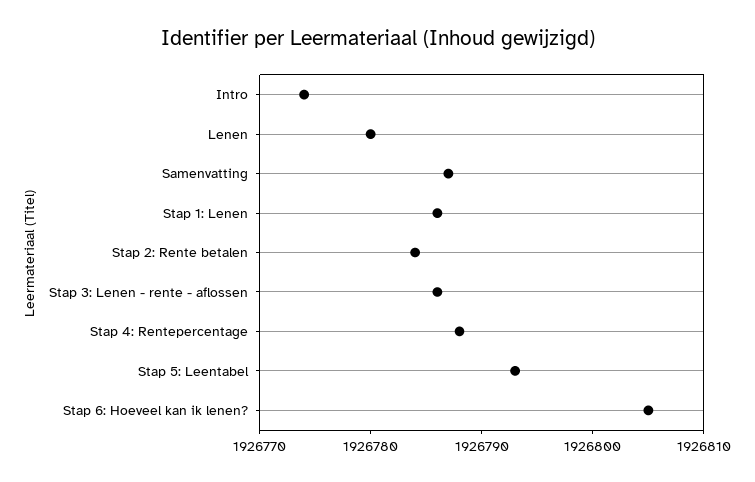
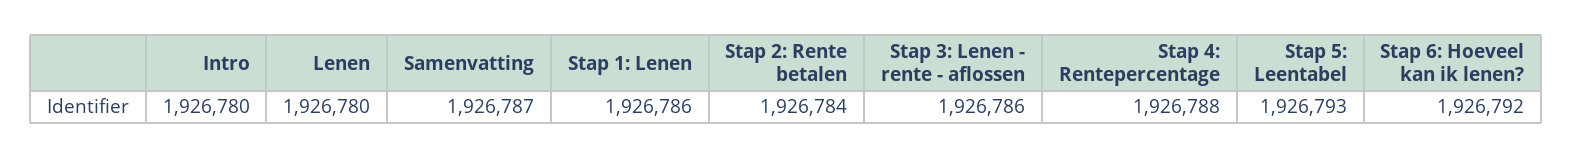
Intro: 1926774 -> 1926780
Stap 6: Hoeveel kan ik lenen?: 1926805 -> 1926792

